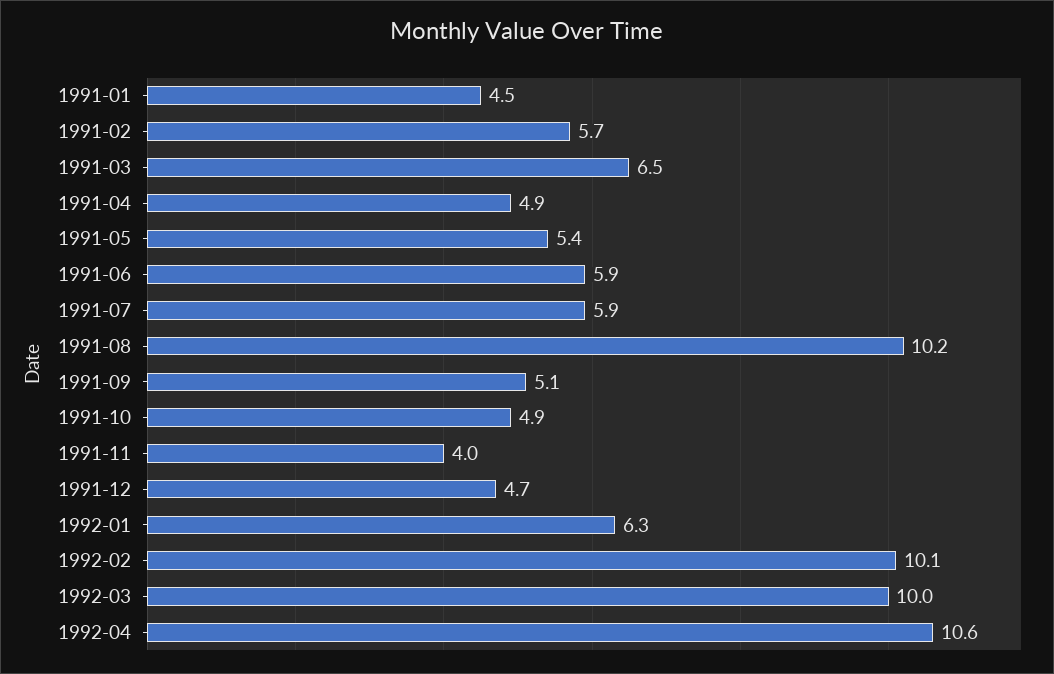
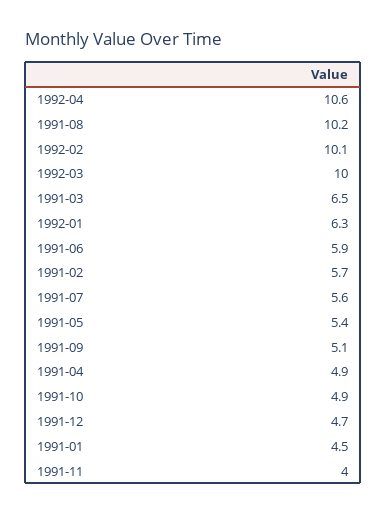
1991-07: 5.9 -> 5.6

